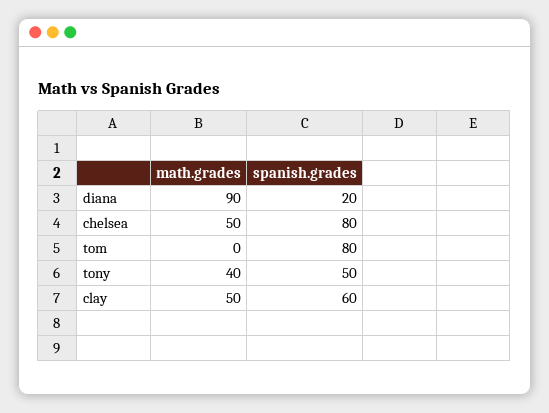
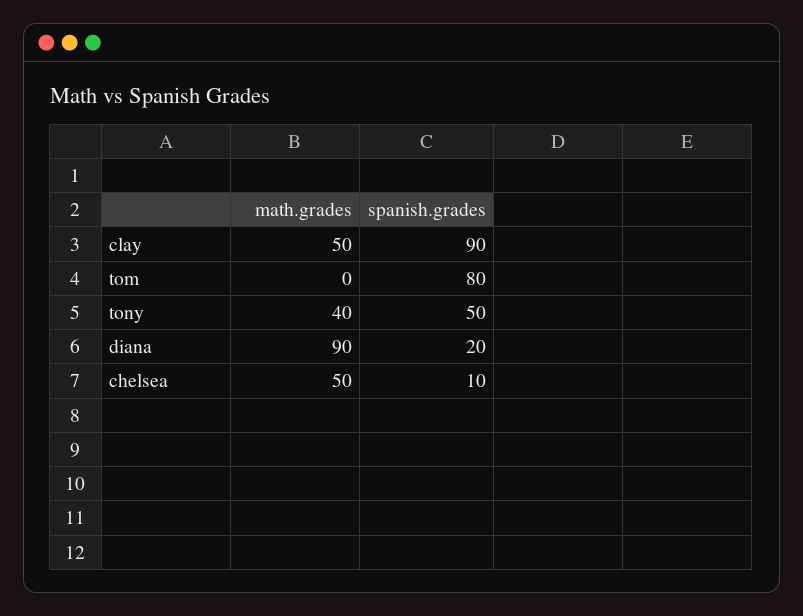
spanish.grades, chelsea: 80 -> 10
spanish.grades, clay: 60 -> 90

